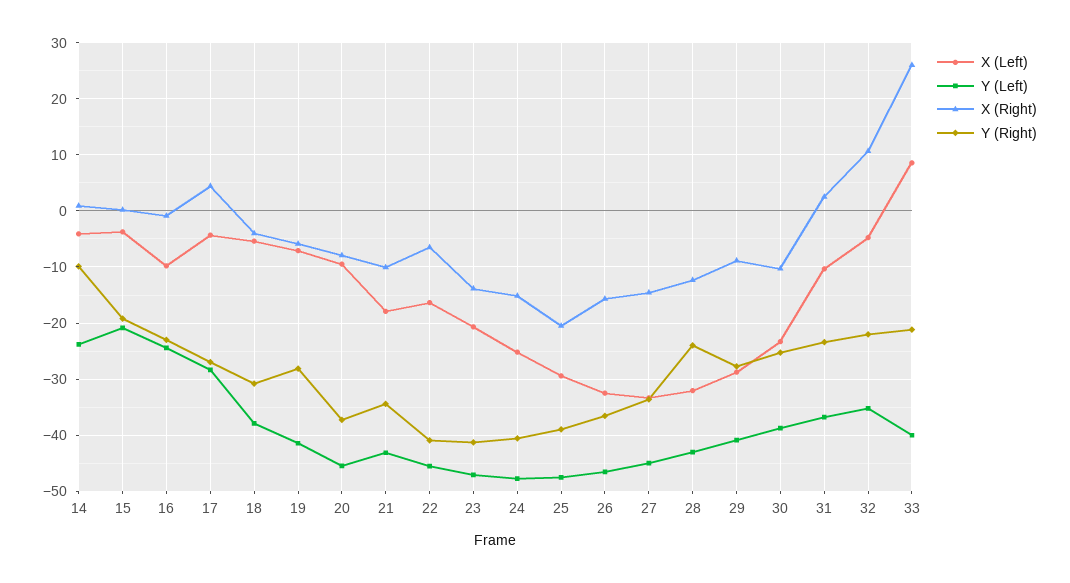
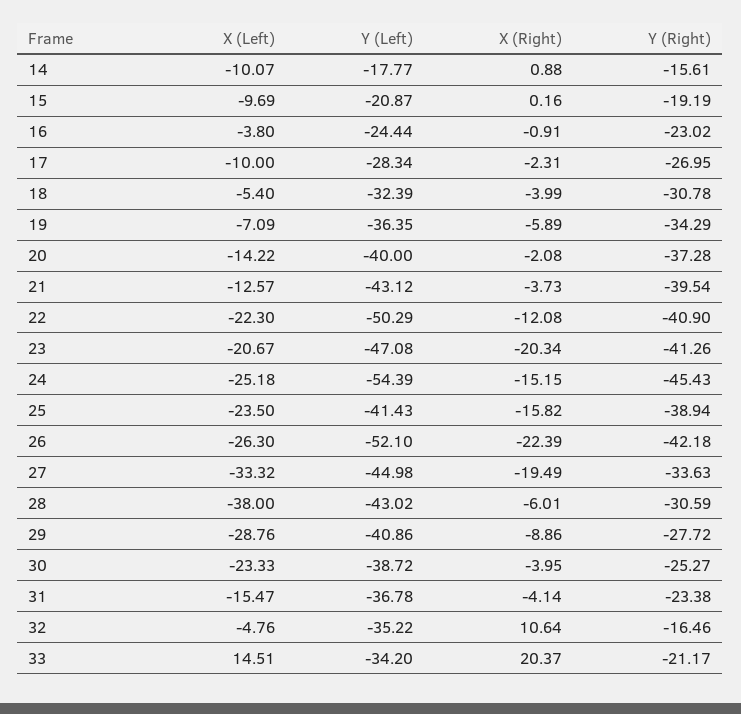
X (Left), 14: -4 -> -10.07
Y (Left), 14: -24 -> -17.77
Y (Right), 14: -10 -> -15.61
X (Left), 15: -4 -> -9.69
X (Left), 16: -10 -> -3.8
X (Left), 17: -4 -> -10
X (Right), 17: 4 -> -2.31
Y (Left), 18: -38 -> -32.39
Y (Left), 19: -42 -> -36.35
Y (Right), 19: -28 -> -34.29
X (Left), 20: -10 -> -14.22
Y (Left), 20: -46 -> -40
X (Right), 20: -8 -> -2.08
X (Left), 21: -18 -> -12.57
X (Right), 21: -10 -> -3.73
Y (Right), 21: -34 -> -39.54
X (Left), 22: -16 -> -22.3
Y (Left), 22: -46 -> -50.29
X (Right), 22: -6 -> -12.08
X (Right), 23: -14 -> -20.34
Y (Left), 24: -48 -> -54.39
Y (Right), 24: -40 -> -45.43
X (Left), 25: -30 -> -23.5
Y (Left), 25: -48 -> -41.43
X (Right), 25: -20 -> -15.82
X (Left), 26: -32 -> -26.3
Y (Left), 26: -46 -> -52.1
X (Right), 26: -16 -> -22.39
Y (Right), 26: -36 -> -42.18
X (Right), 27: -14 -> -19.49
X (Left), 28: -32 -> -38
X (Right), 28: -12 -> -6.01
Y (Right), 28: -24 -> -30.59
X (Right), 30: -10 -> -3.95
X (Left), 31: -10 -> -15.47
X (Right), 31: 2 -> -4.14
Y (Right), 32: -22 -> -16.46
X (Left), 33: 8 -> 14.51
Y (Left), 33: -40 -> -34.2
X (Right), 33: 26 -> 20.37

